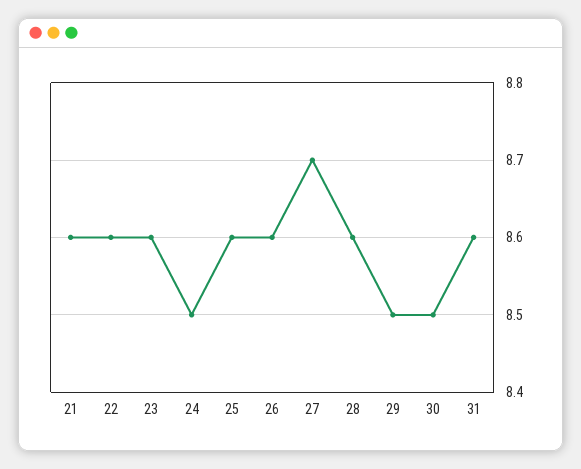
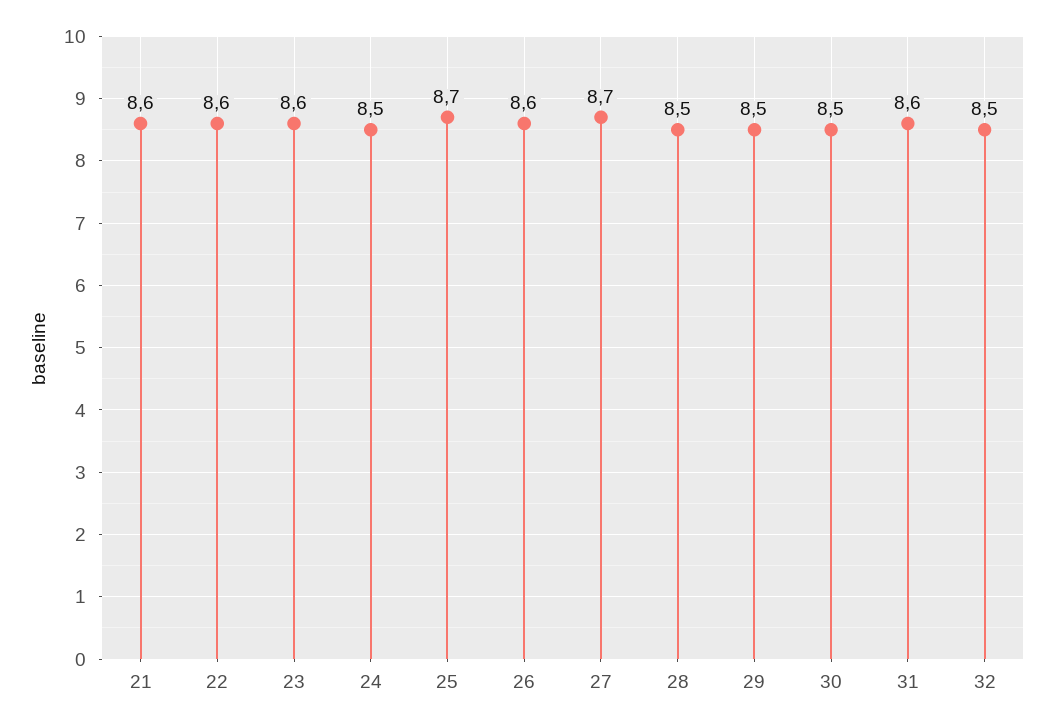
25: 8.6 -> 8.7
28: 8.6 -> 8.5
32: none -> 8.5

